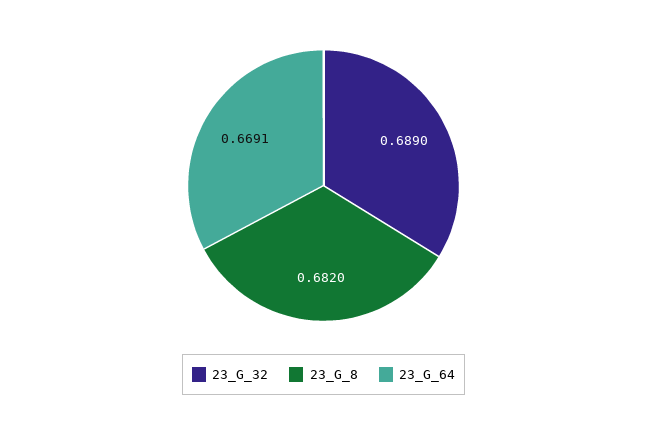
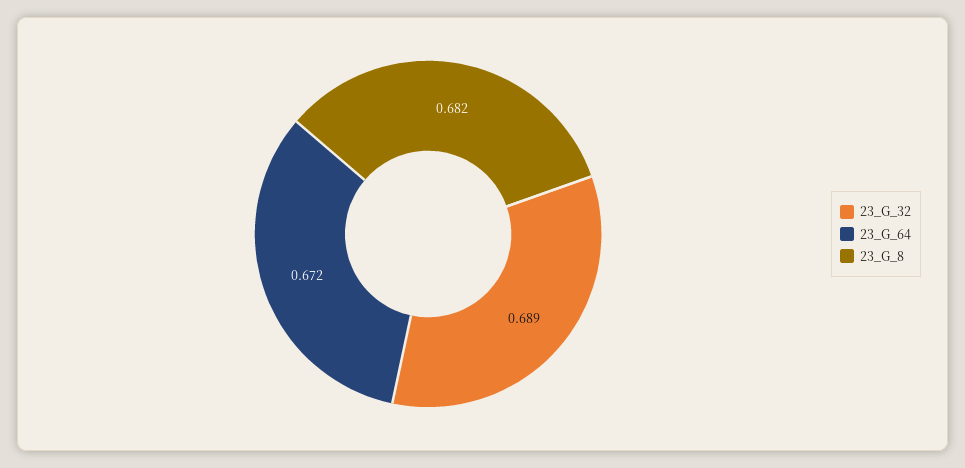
23_G_64: 0.6691 -> 0.672

